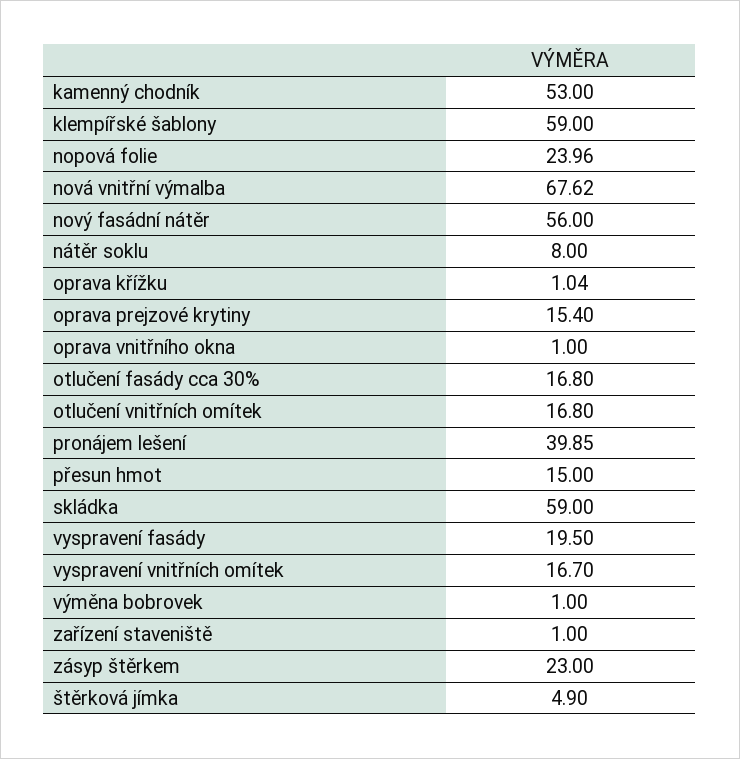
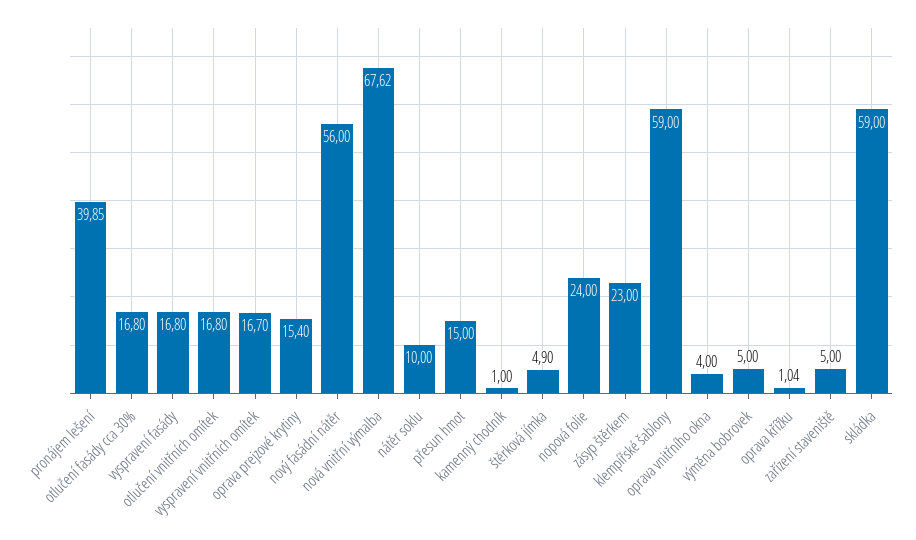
kamenný chodník: 53 -> 1
nopová folie: 23.96 -> 24
nátěr soklu: 8 -> 10
oprava vnitřního okna: 1 -> 4
vyspravení fasády: 19.5 -> 16.8
výměna bobrovek: 1 -> 5
zařízení staveniště: 1 -> 5

